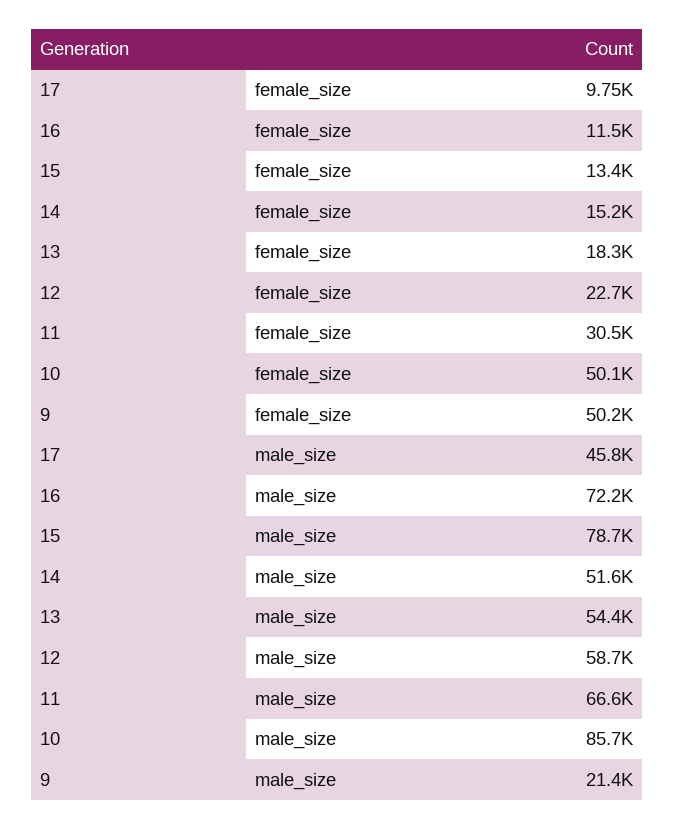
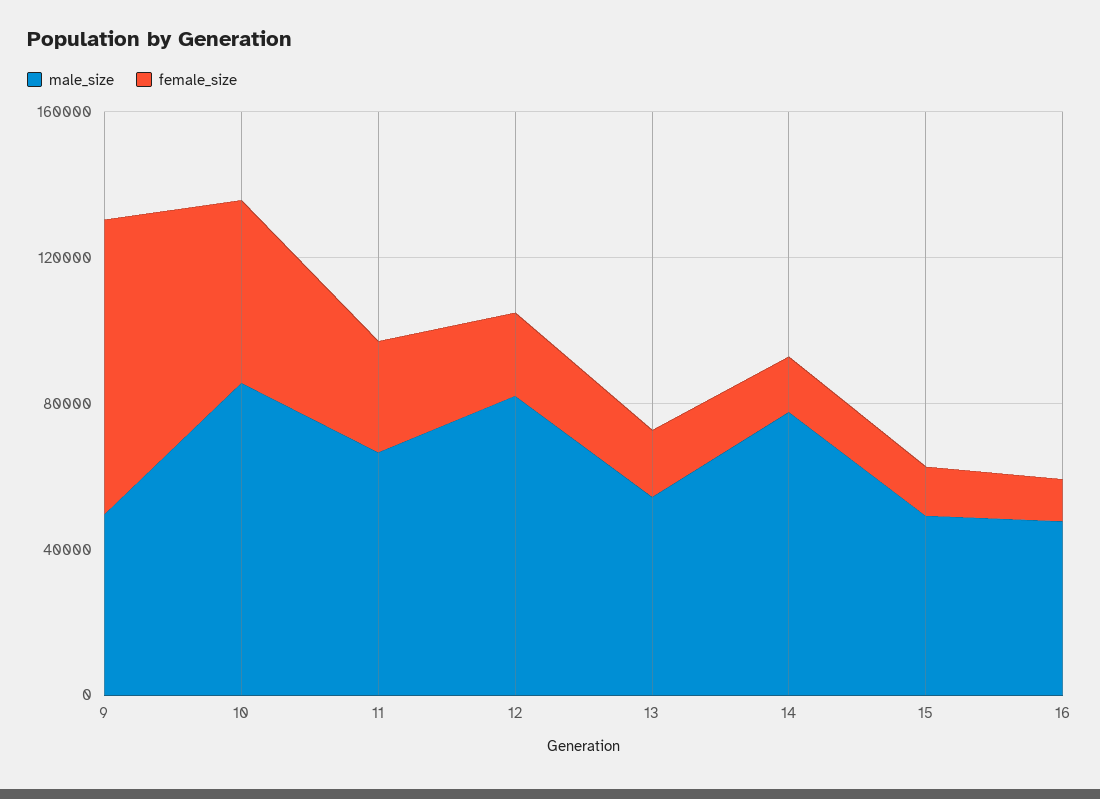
female_size, 17: 9750 -> none
female_size, 9: 50200 -> 80000
male_size, 17: 45800 -> none
male_size, 16: 72200 -> 50000
male_size, 15: 78700 -> 50000
male_size, 14: 51600 -> 80000
male_size, 12: 58700 -> 80000
male_size, 9: 21400 -> 50000

